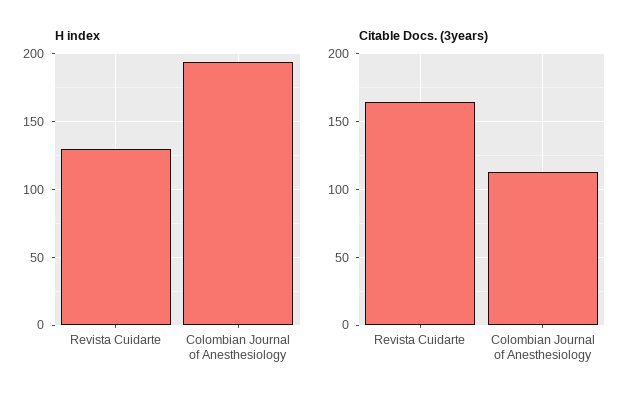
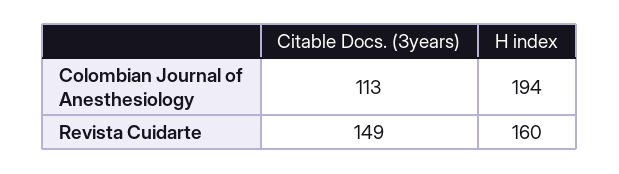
H index, Revista Cuidarte: 130 -> 160
Citable Docs. (3years), Revista Cuidarte: 165 -> 149

